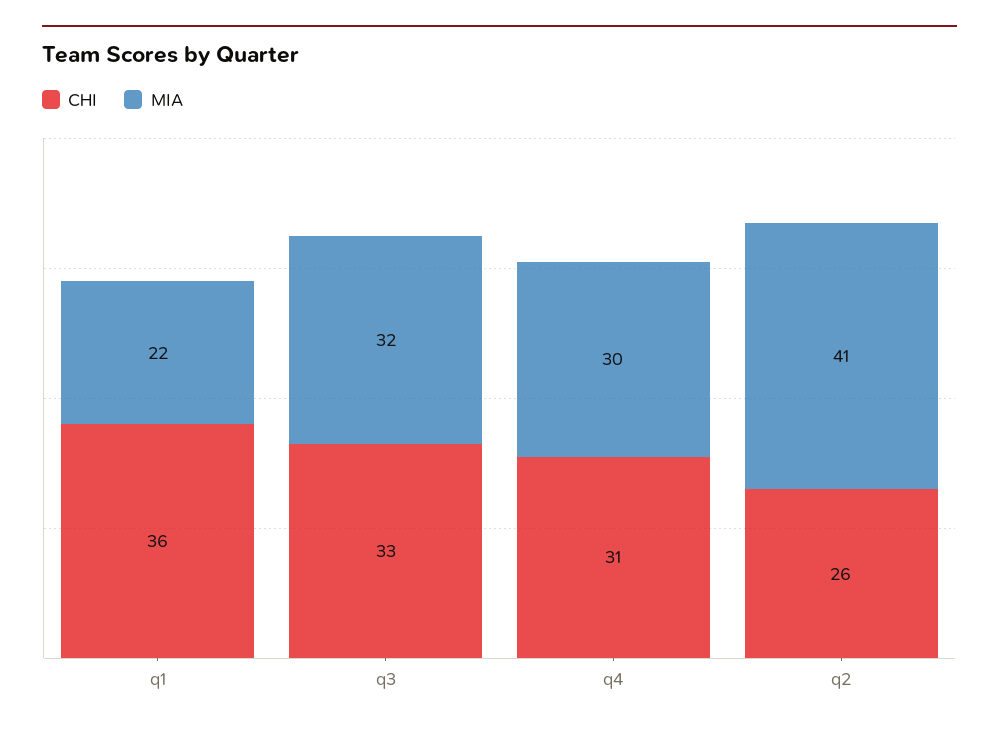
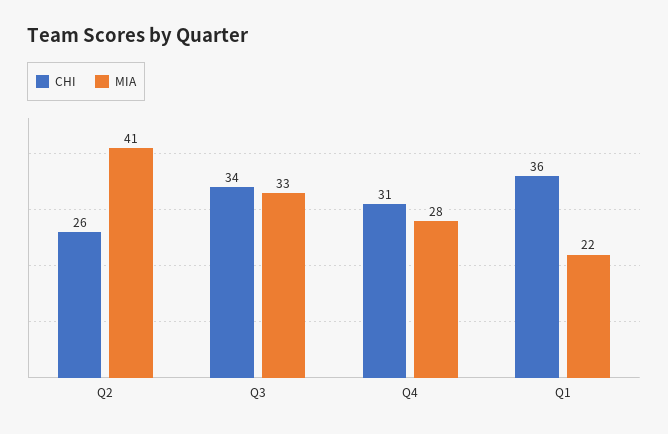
CHI, q3: 33 -> 34
MIA, q3: 32 -> 33
MIA, q4: 30 -> 28

